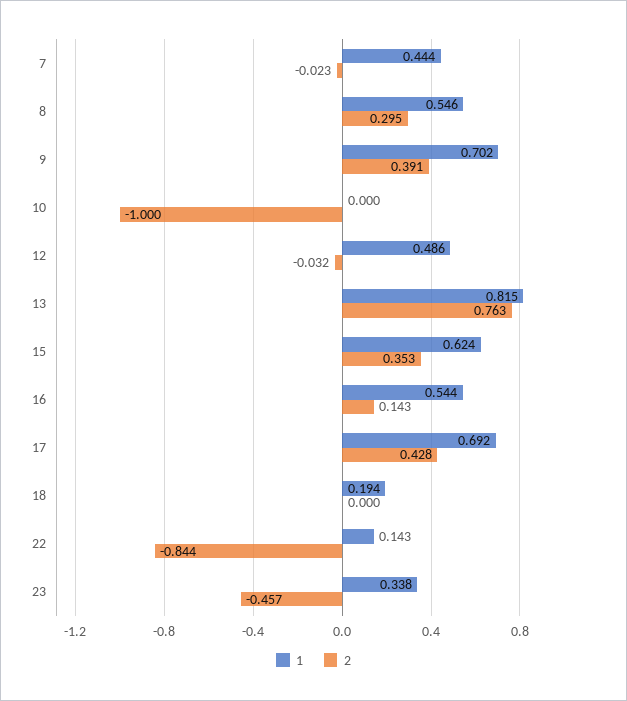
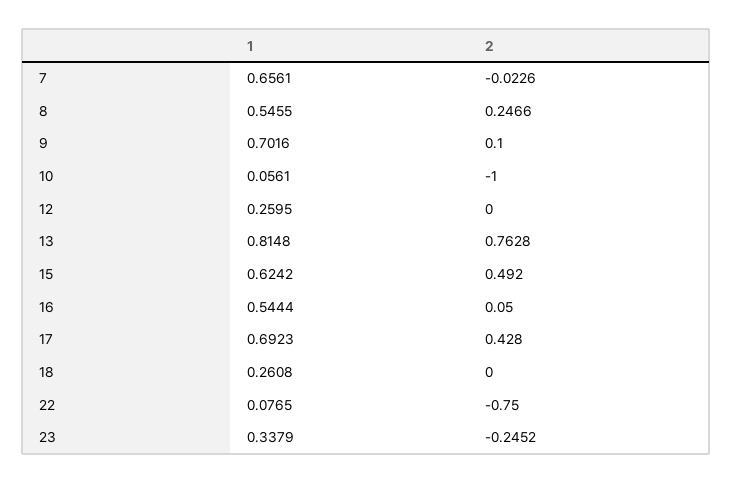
1, 7: 0.444 -> 0.6561
2, 8: 0.295 -> 0.2466
2, 9: 0.391 -> 0.1
1, 10: 0 -> 0.0561
1, 12: 0.486 -> 0.2595
2, 12: -0.032 -> 0
2, 15: 0.353 -> 0.492
2, 16: 0.143 -> 0.05
1, 18: 0.194 -> 0.2608
1, 22: 0.143 -> 0.0765
2, 22: -0.844 -> -0.75
2, 23: -0.457 -> -0.2452

